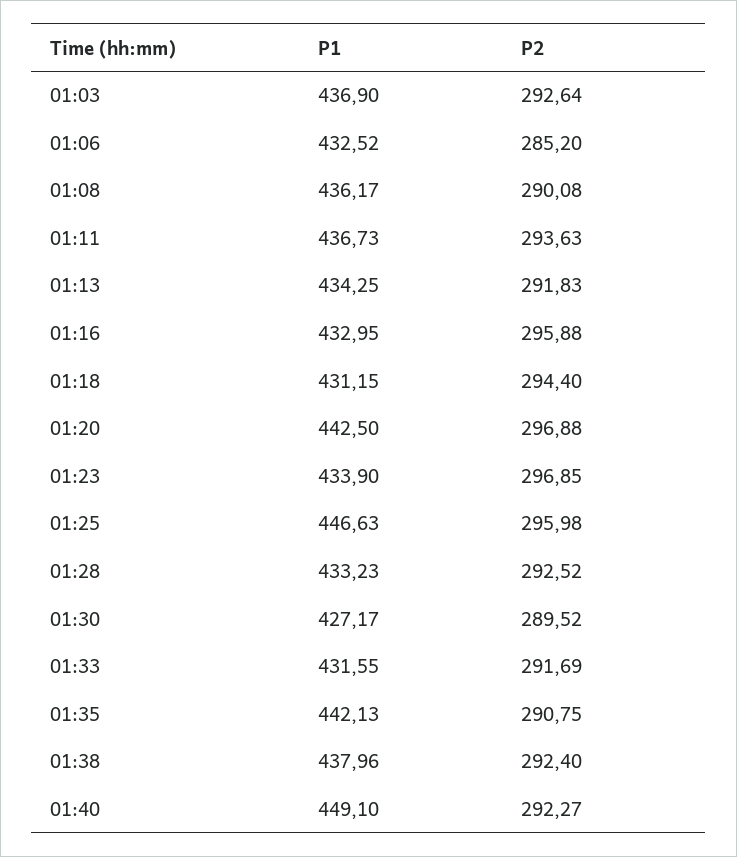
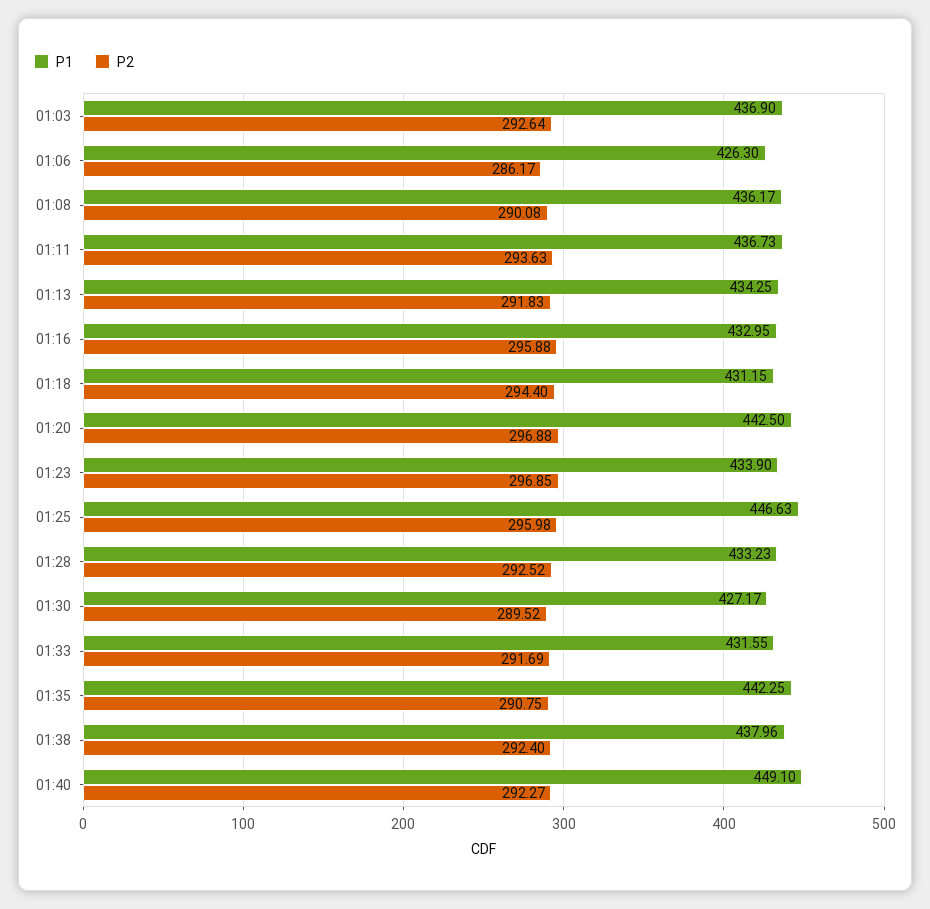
P1, 01:06: 432.52 -> 426.3
P2, 01:06: 285.2 -> 286.17
P1, 01:35: 442.13 -> 442.25

